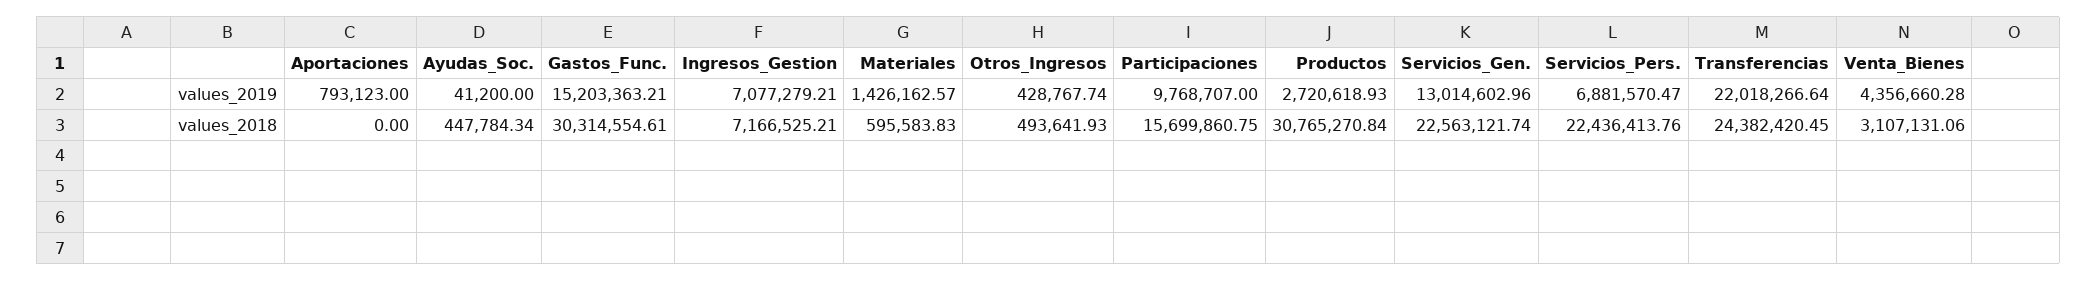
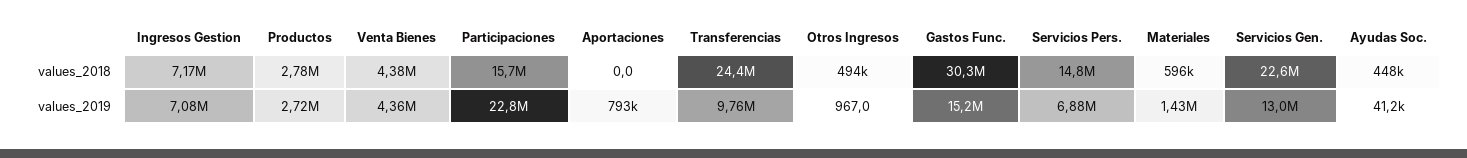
Otros_Ingresos, values_2019: 428767.74 -> 967
Participaciones, values_2019: 9768707 -> 22800000
Transferencias, values_2019: 22018266.64 -> 9760000
Productos, values_2018: 30765270.84 -> 2780000
Servicios_Pers., values_2018: 22436413.76 -> 14800000
Venta_Bienes, values_2018: 3107131.06 -> 4380000

